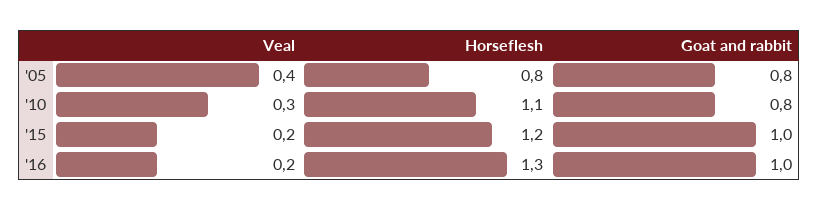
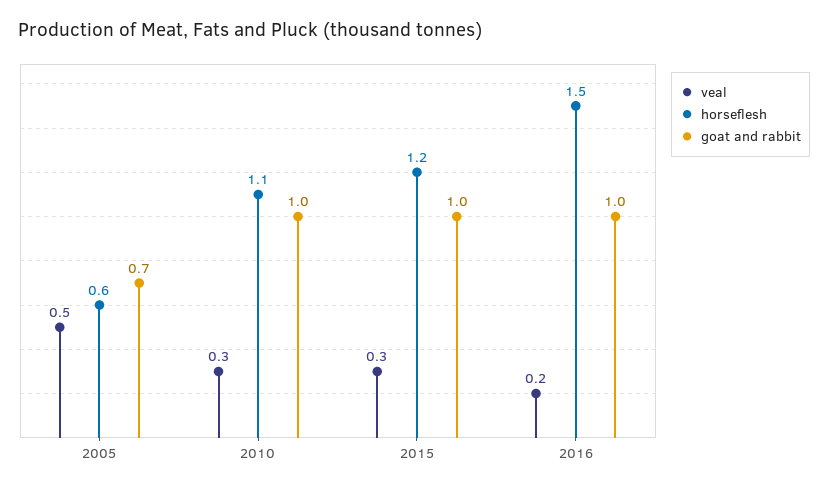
Veal, '05: 0.4 -> 0.5
Horseflesh, '05: 0.8 -> 0.6
Goat and rabbit, '05: 0.8 -> 0.7
Goat and rabbit, '10: 0.8 -> 1
Veal, '15: 0.2 -> 0.3
Horseflesh, '16: 1.3 -> 1.5

